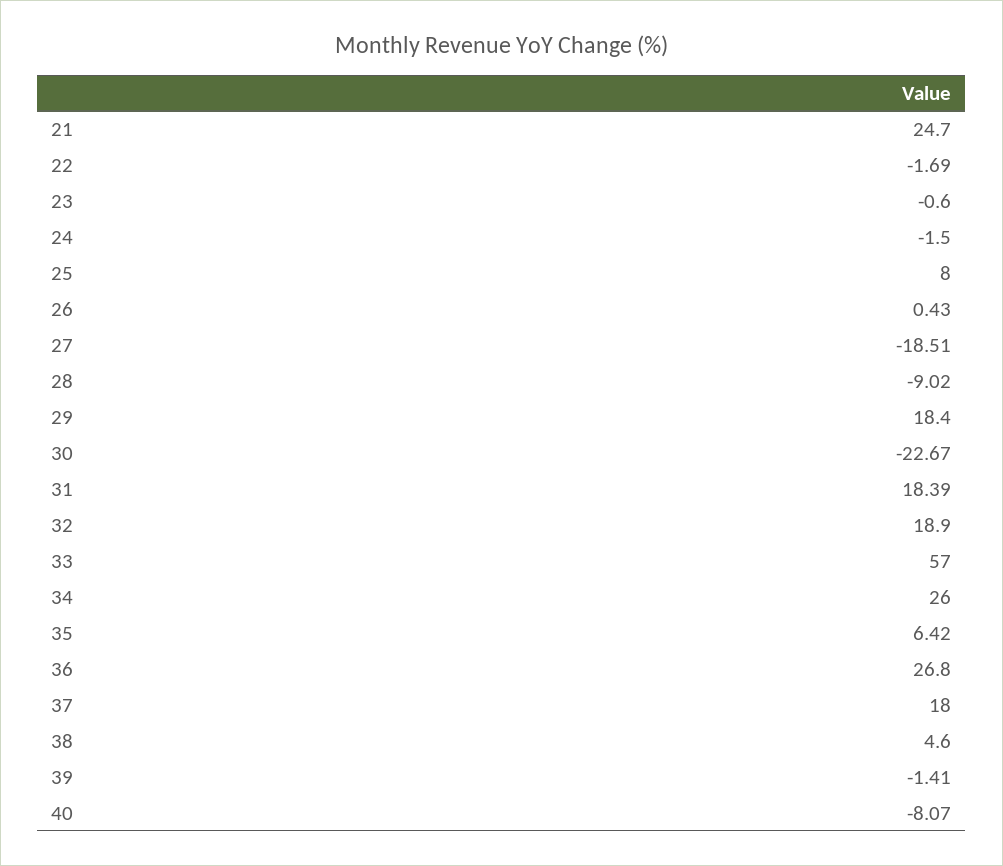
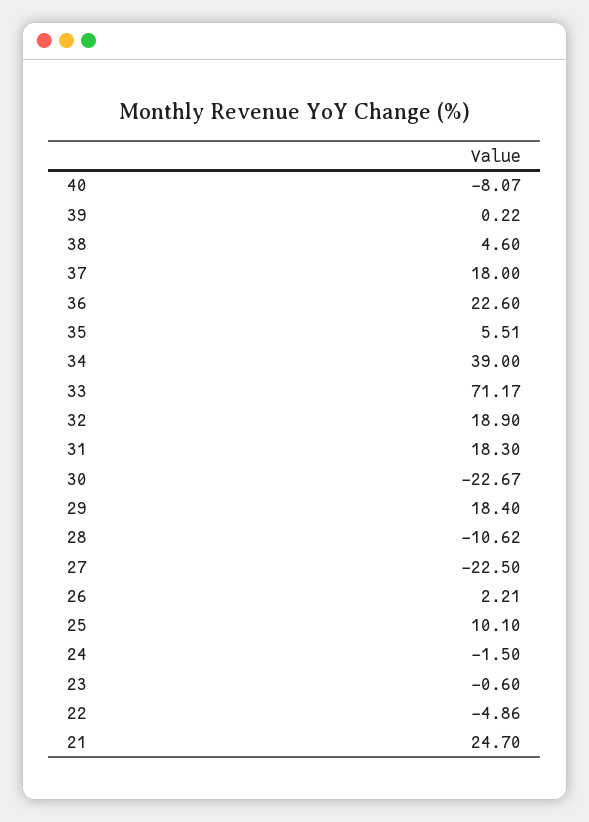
22: -1.69 -> -4.86
25: 8 -> 10.1
26: 0.43 -> 2.21
27: -18.51 -> -22.5
28: -9.02 -> -10.62
31: 18.39 -> 18.3
33: 57 -> 71.17
34: 26 -> 39
35: 6.42 -> 5.51
36: 26.8 -> 22.6
39: -1.41 -> 0.22

